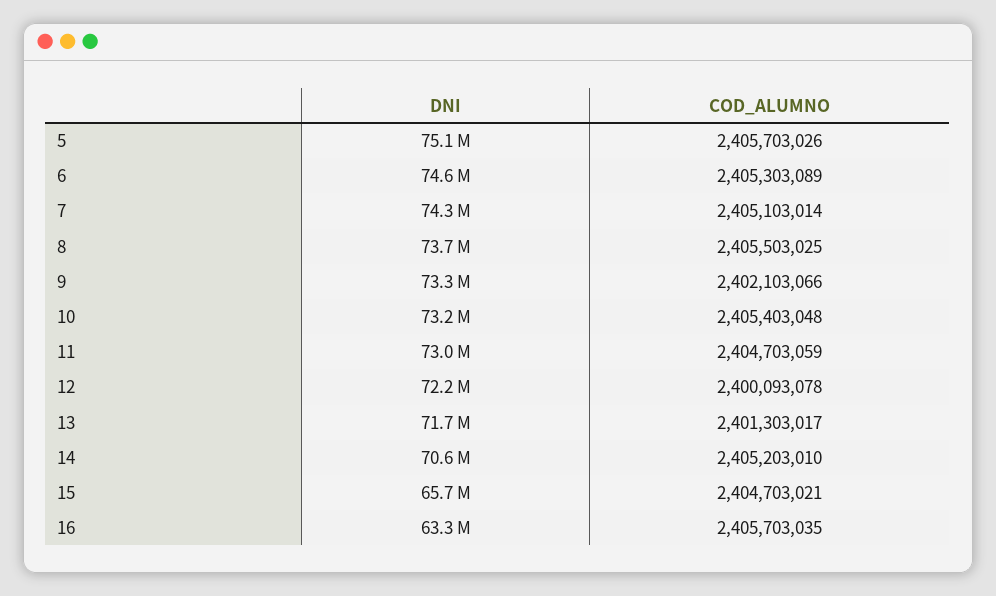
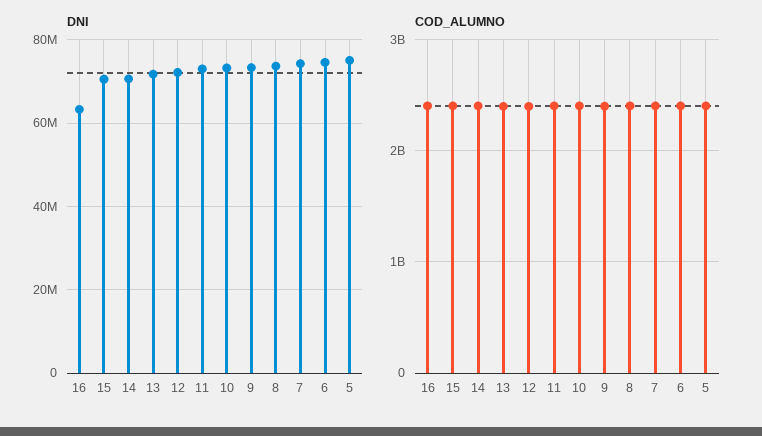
DNI, 15: 65700000 -> 70000000

